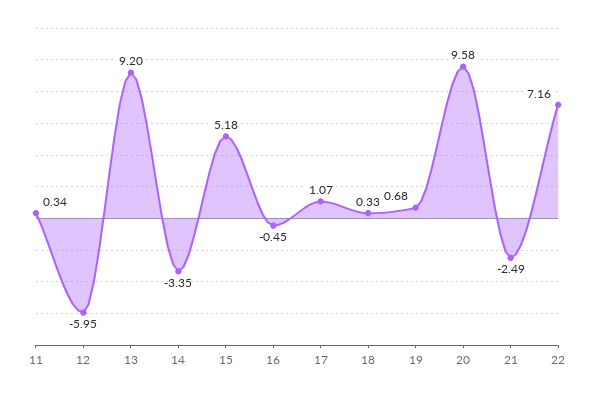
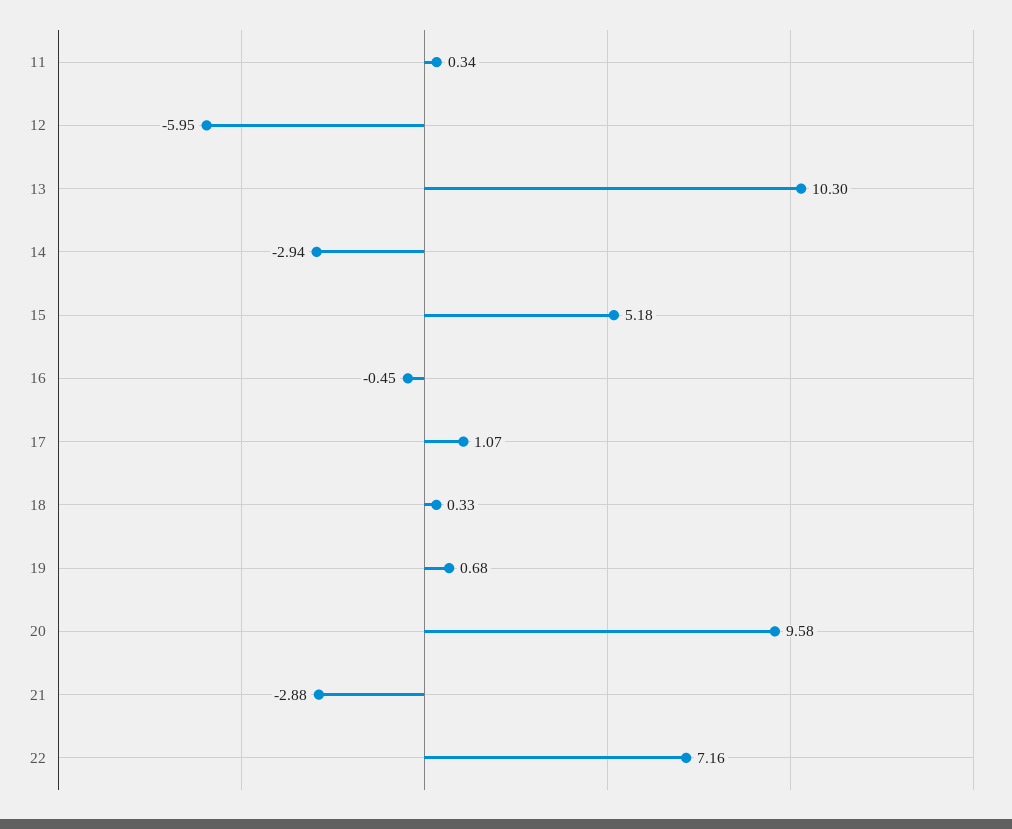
13: 9.2 -> 10.3
14: -3.35 -> -2.94
21: -2.49 -> -2.88

